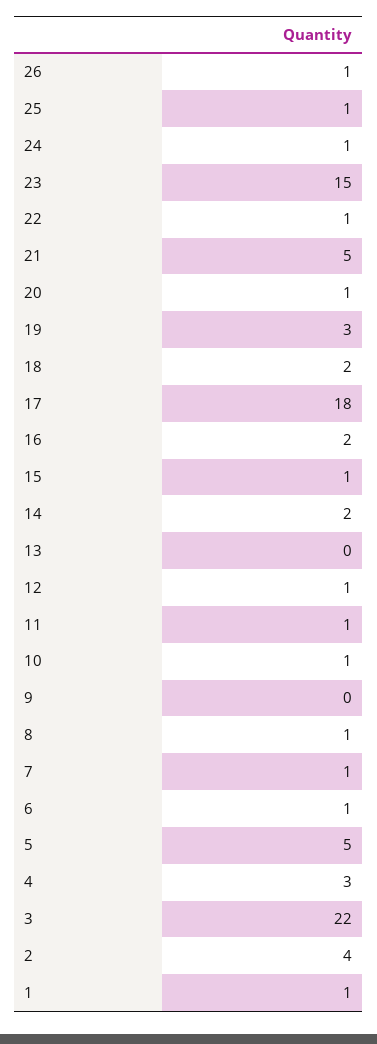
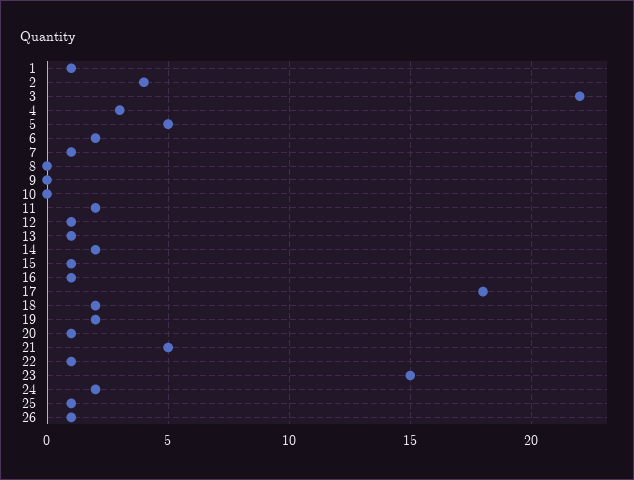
24: 1 -> 2
19: 3 -> 2
16: 2 -> 1
13: 0 -> 1
11: 1 -> 2
10: 1 -> 0
8: 1 -> 0
6: 1 -> 2

